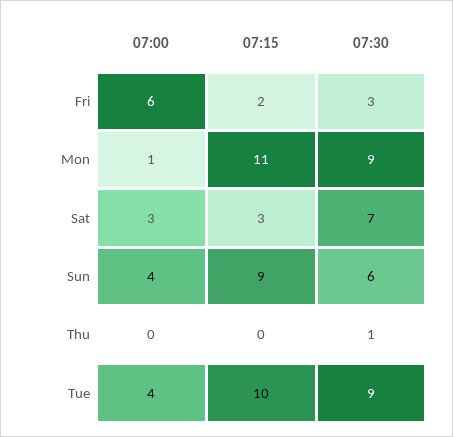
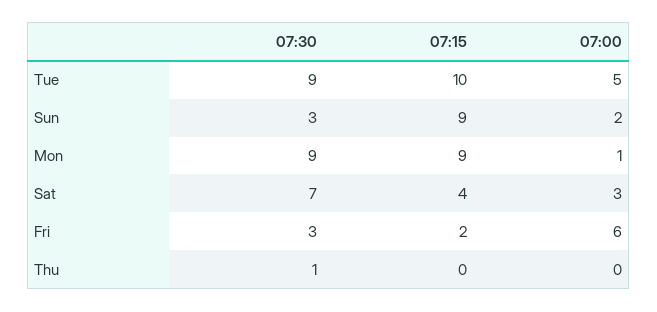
07:15, Mon: 11 -> 9
07:15, Sat: 3 -> 4
07:00, Sun: 4 -> 2
07:30, Sun: 6 -> 3
07:00, Tue: 4 -> 5

